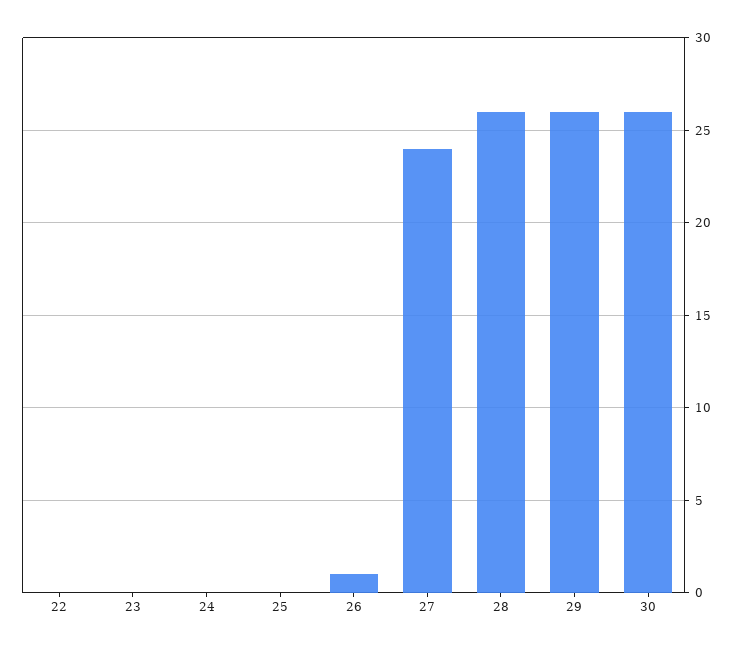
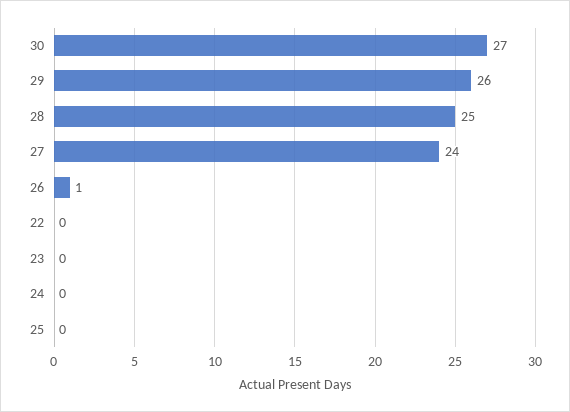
28: 26 -> 25
30: 26 -> 27

